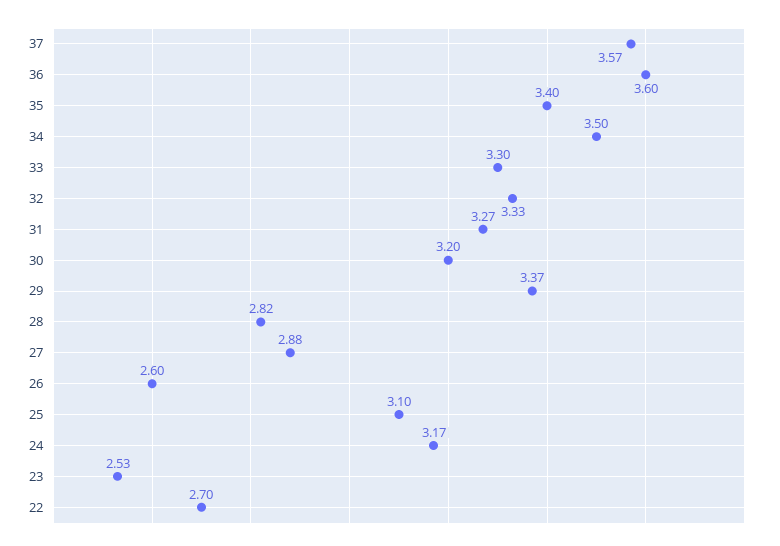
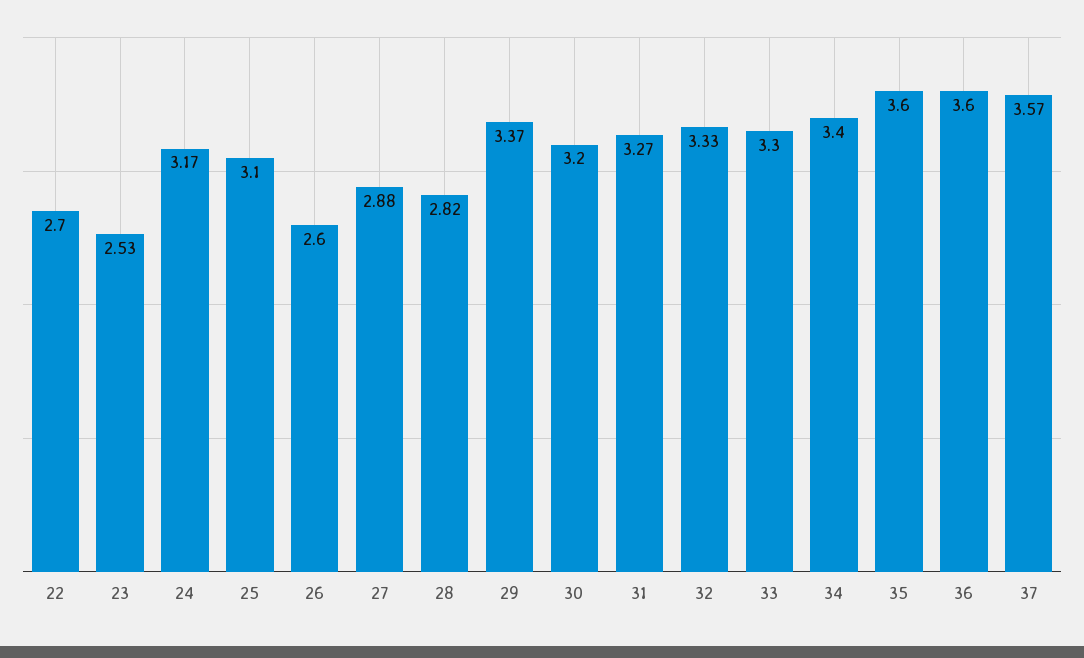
35: 3.4 -> 3.6
34: 3.5 -> 3.4

